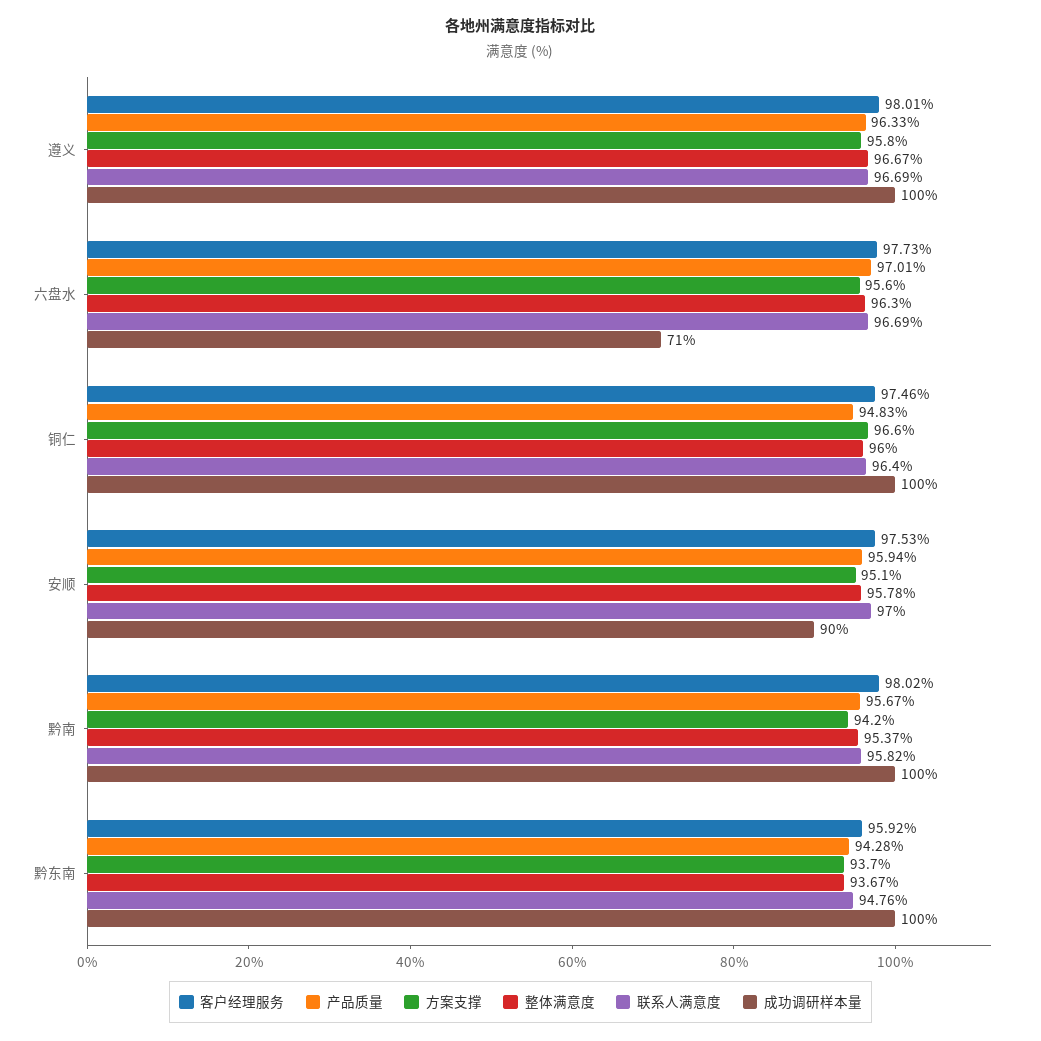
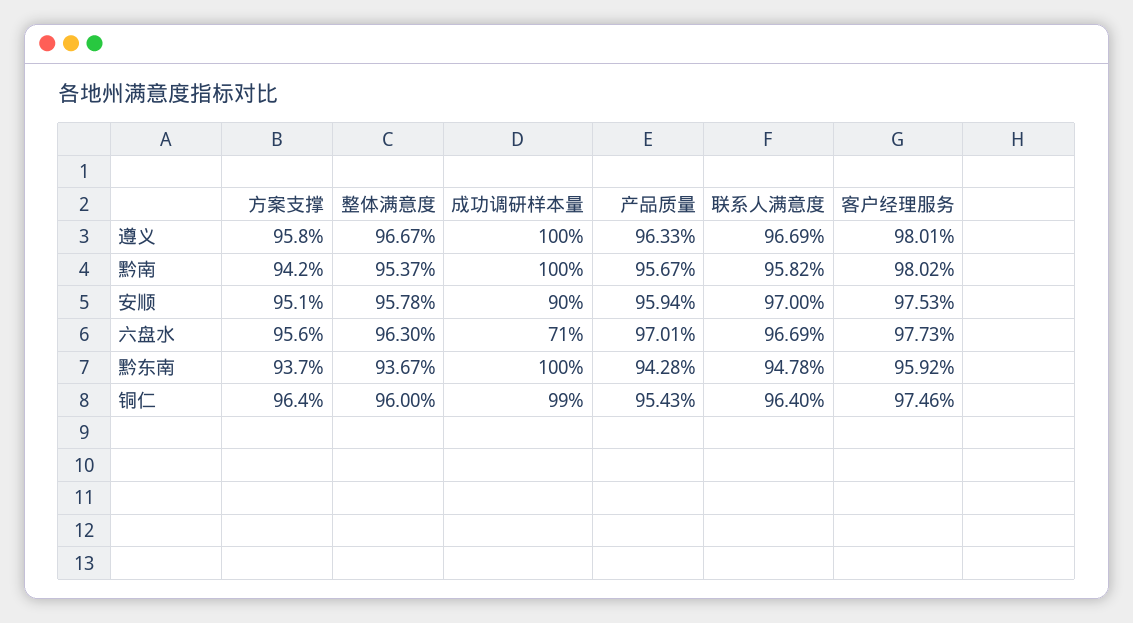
产品质量, 铜仁: 94.83 -> 95.43
方案支撑, 铜仁: 96.6 -> 96.4
成功调研样本量, 铜仁: 100 -> 99
联系人满意度, 黔东南: 94.76 -> 94.78

